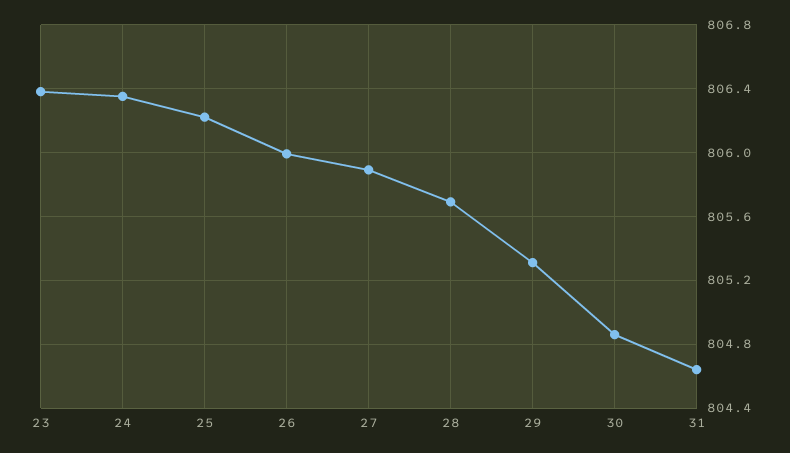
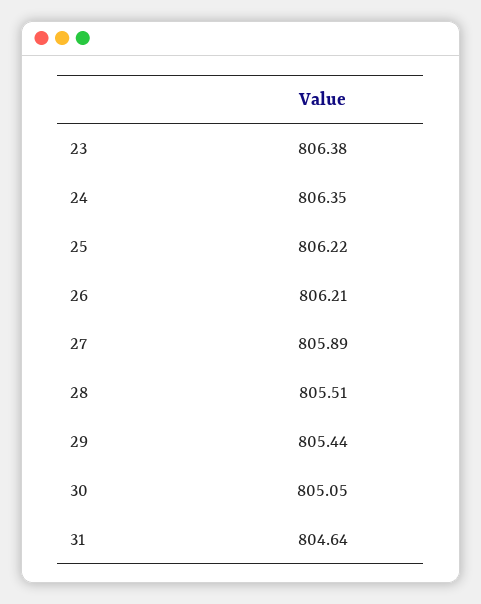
26: 806 -> 806.21
28: 805.7 -> 805.51
29: 805.3 -> 805.44
30: 804.85 -> 805.05

